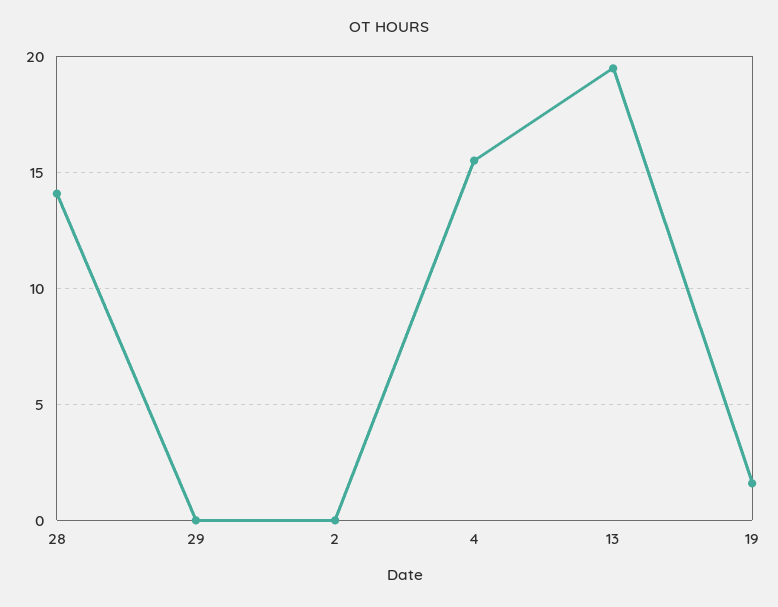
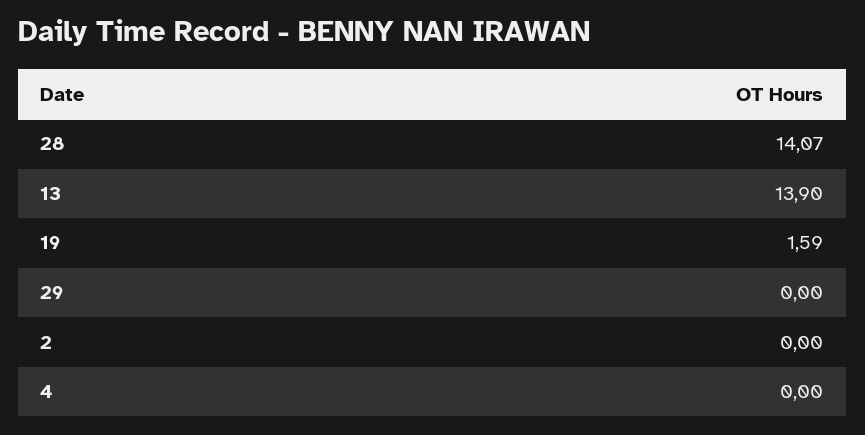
4: 15.5 -> 0
13: 19.5 -> 13.9

